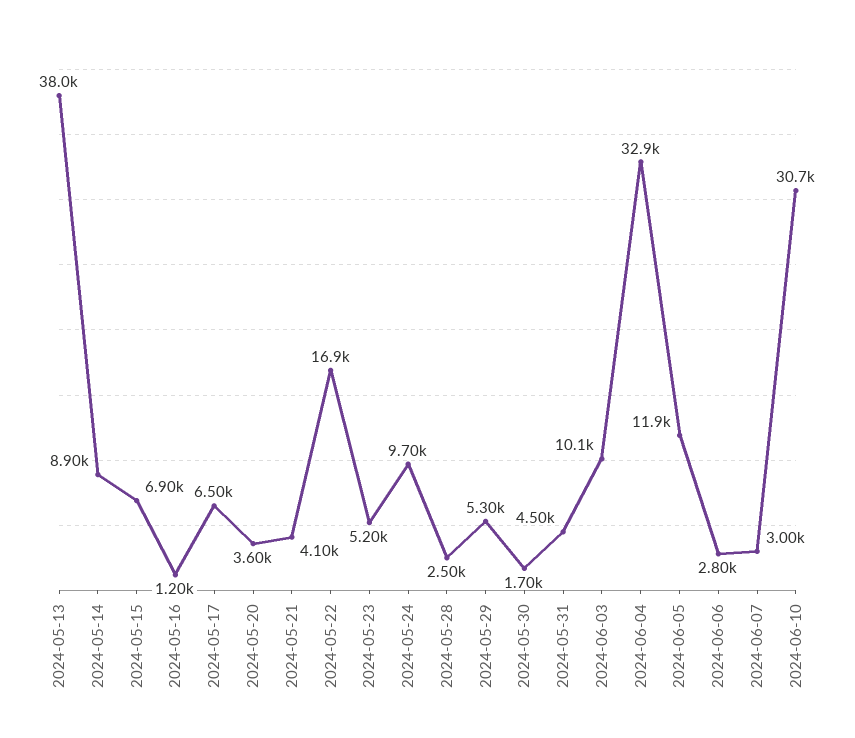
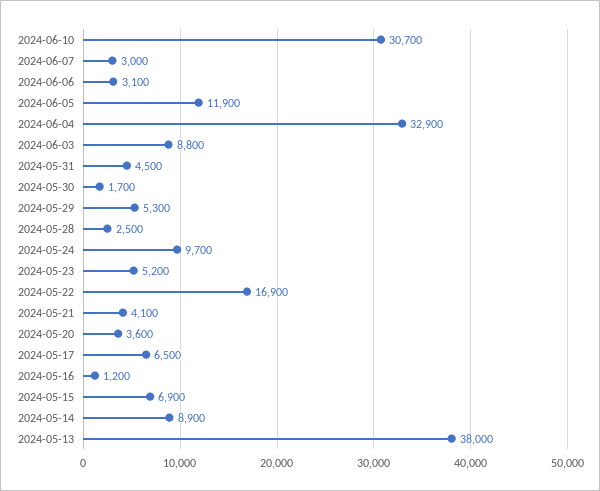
2024-06-03: 10100 -> 8800
2024-06-06: 2800 -> 3100

